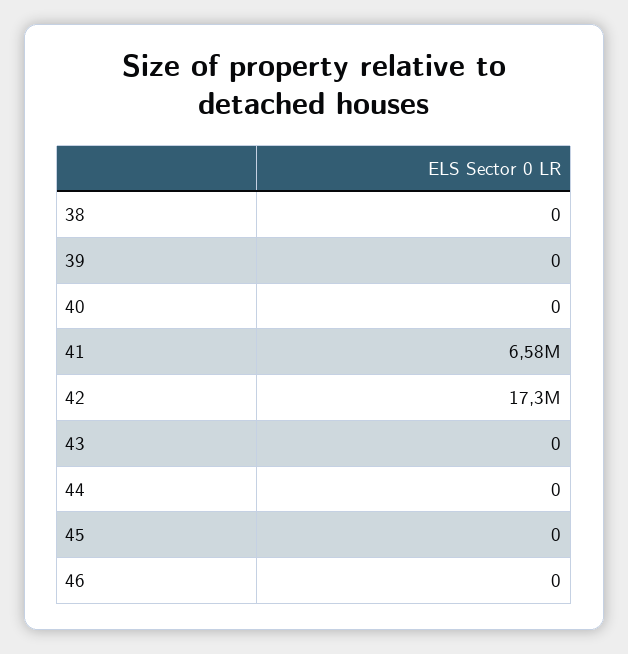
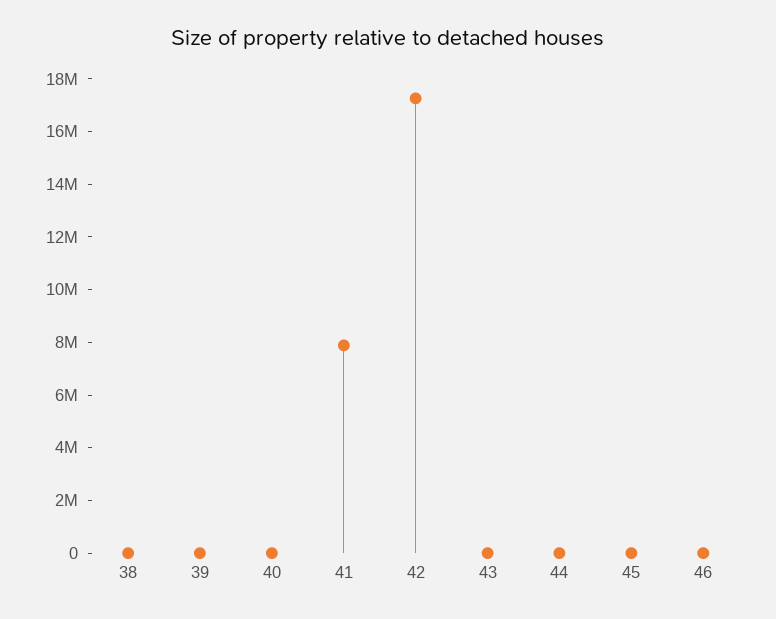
41: 6580000 -> 8000000

